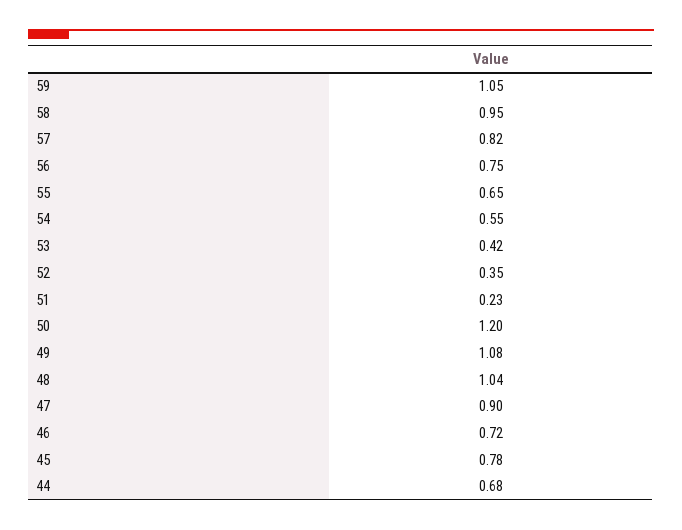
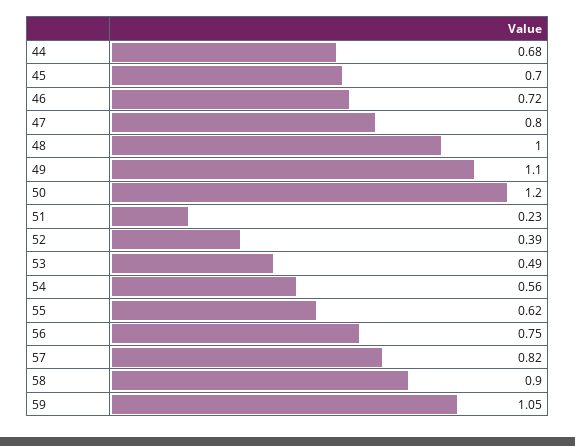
58: 0.95 -> 0.9
55: 0.65 -> 0.62
54: 0.55 -> 0.56
53: 0.42 -> 0.49
52: 0.35 -> 0.39
49: 1.08 -> 1.1
48: 1.04 -> 1
47: 0.9 -> 0.8
45: 0.78 -> 0.7

